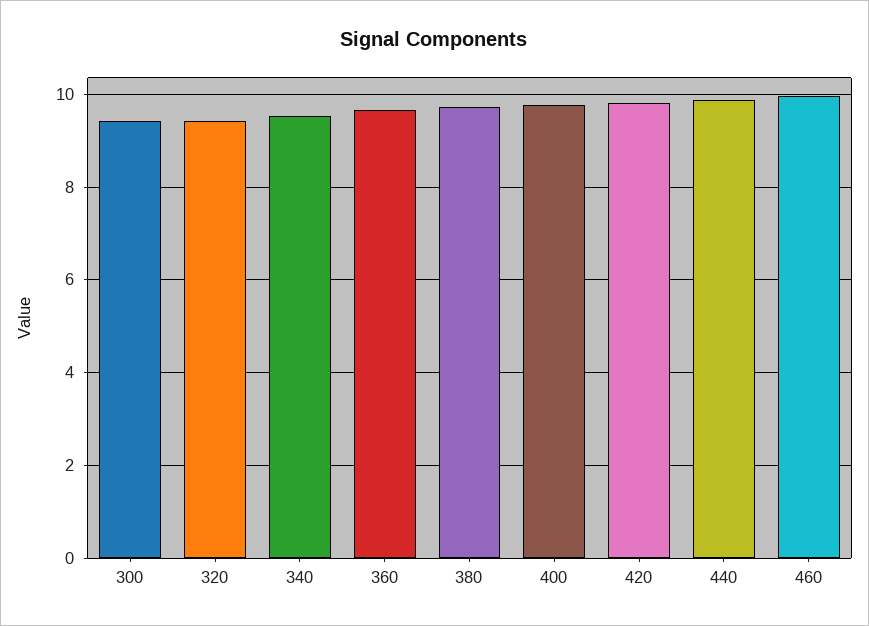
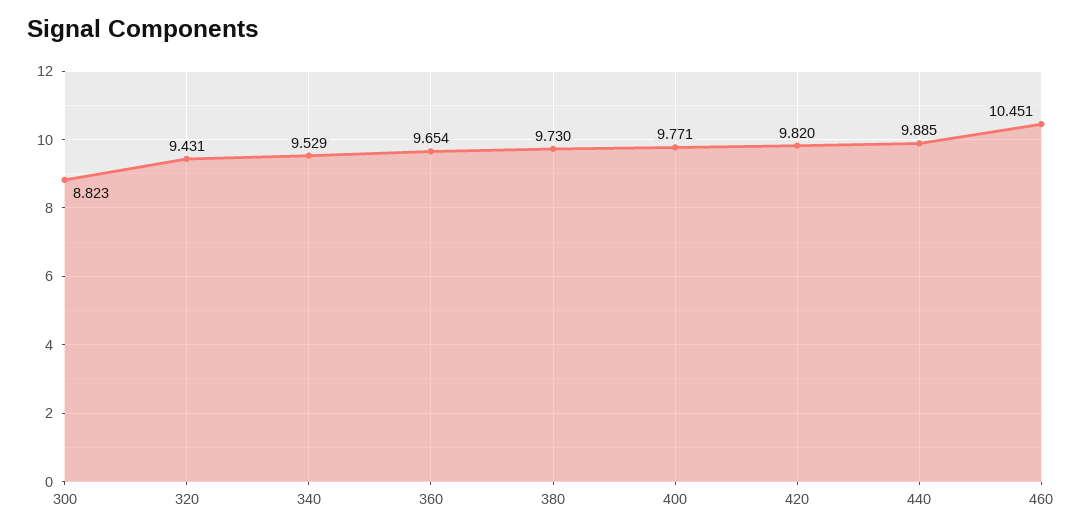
300: 9.4 -> 8.823
460: 10 -> 10.451

